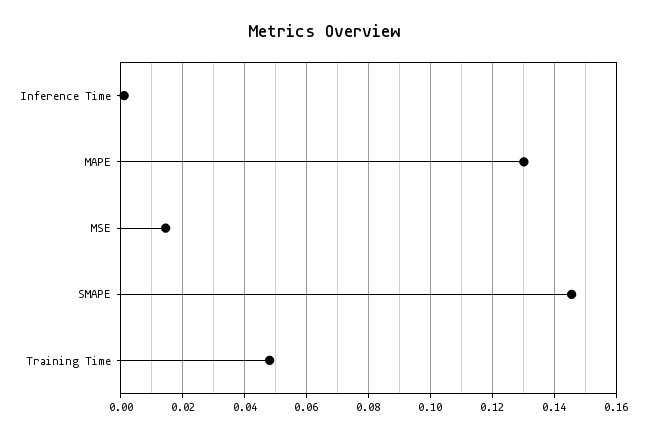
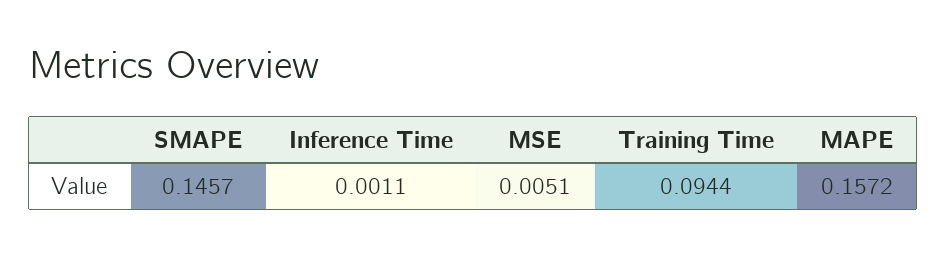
MAPE: 0.13 -> 0.1572
MSE: 0.014 -> 0.0051
Training Time: 0.048 -> 0.0944

